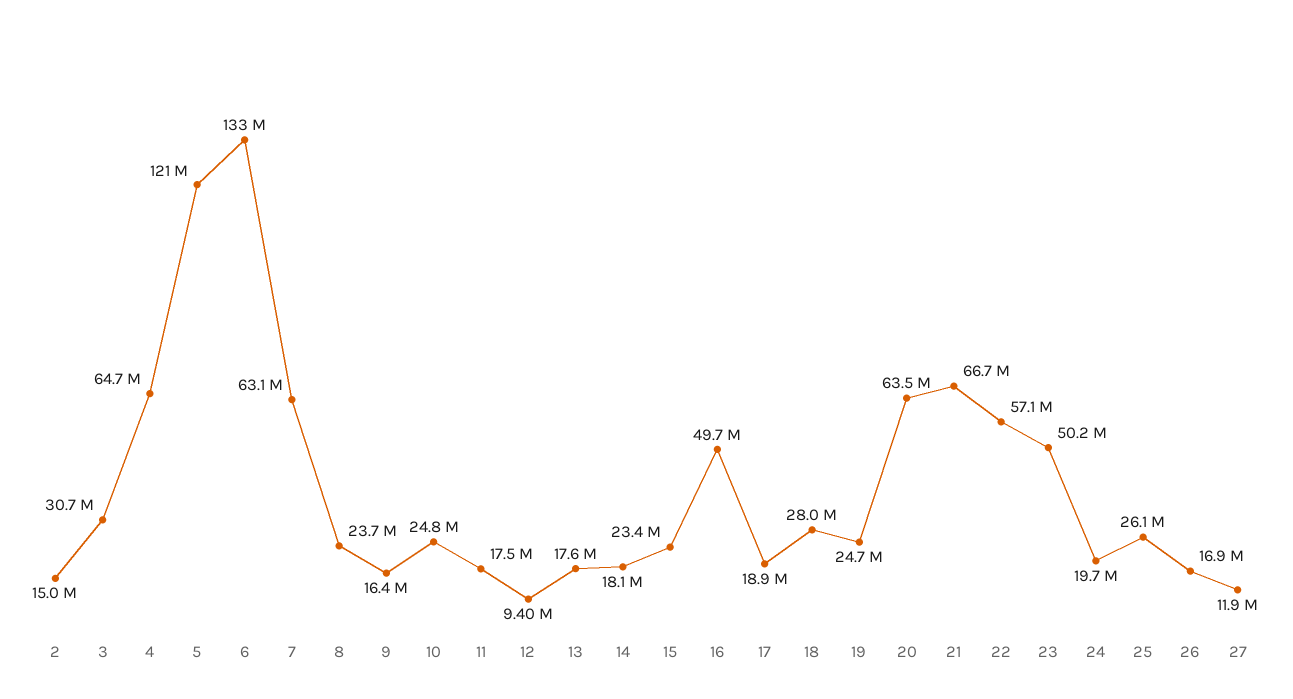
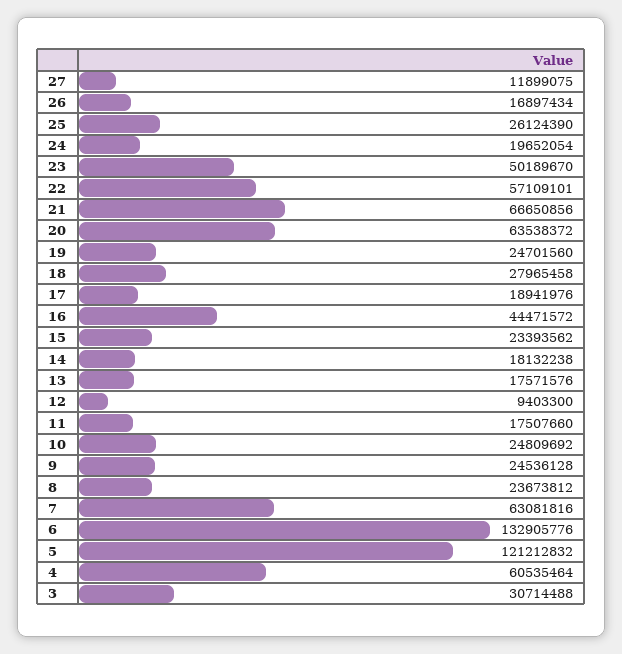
2: 15000000 -> none
4: 64700000 -> 60535464
9: 16400000 -> 24536128
16: 49700000 -> 44471572

